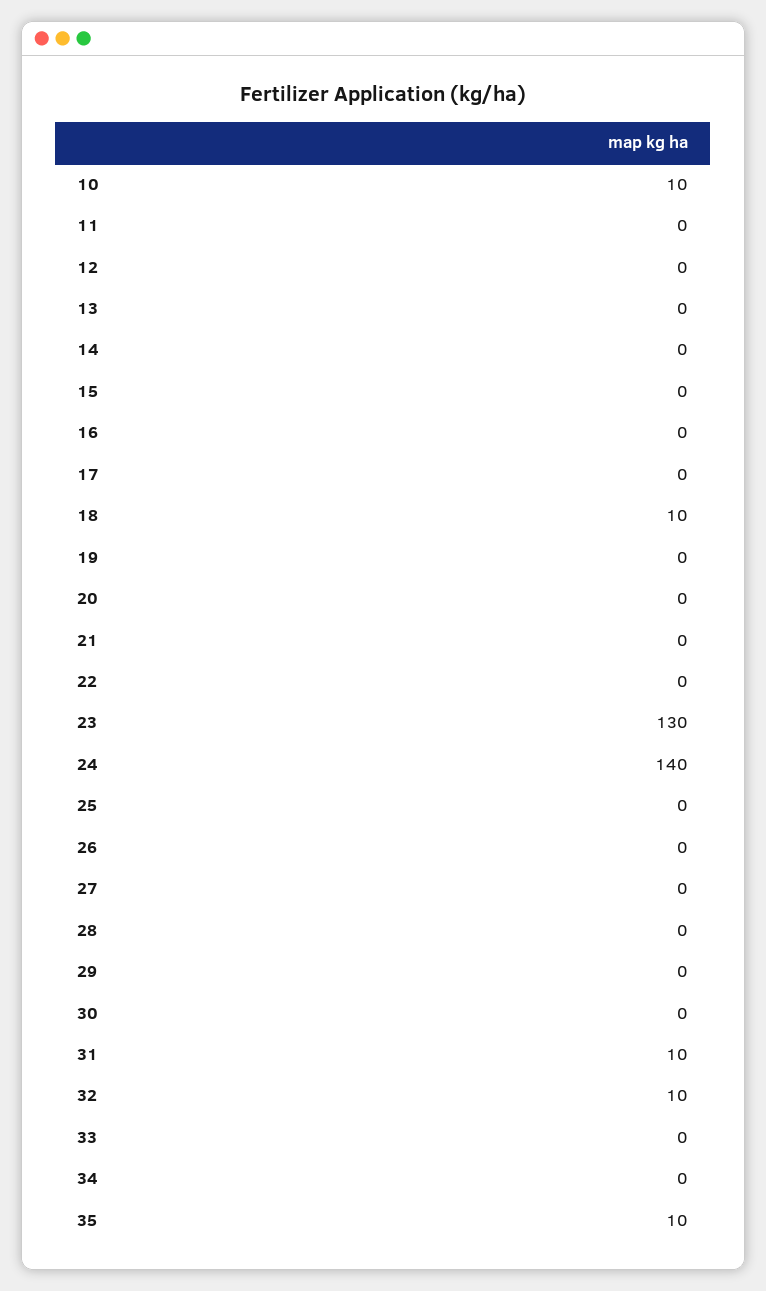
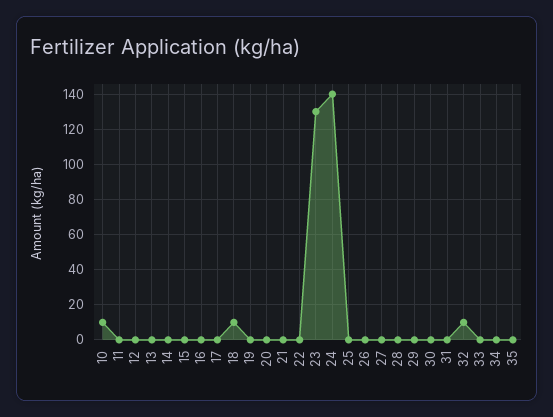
31: 10 -> 0
35: 10 -> 0

